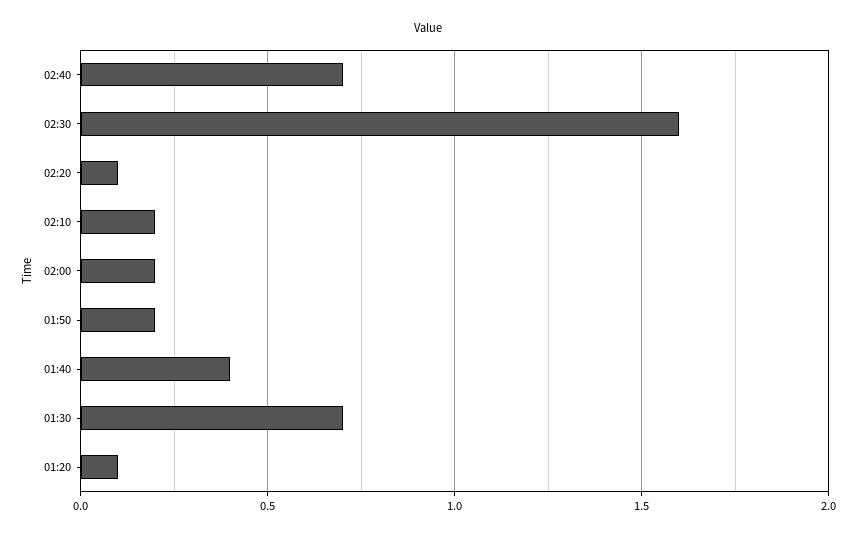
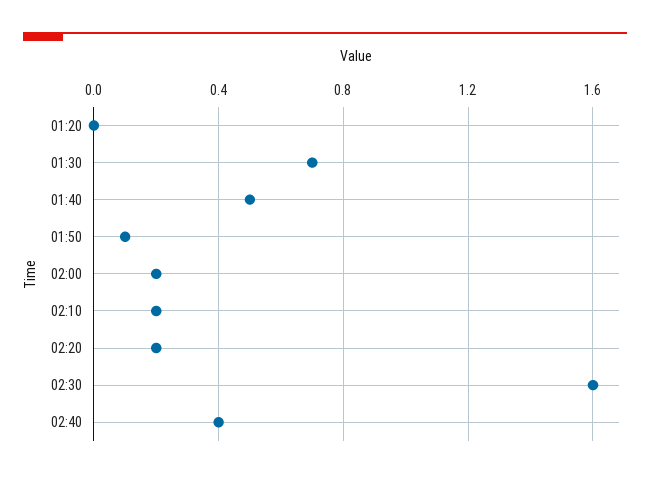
02:40: 0.7 -> 0.4
02:20: 0.1 -> 0.2
01:50: 0.2 -> 0.1
01:40: 0.4 -> 0.5
01:20: 0.1 -> 0

